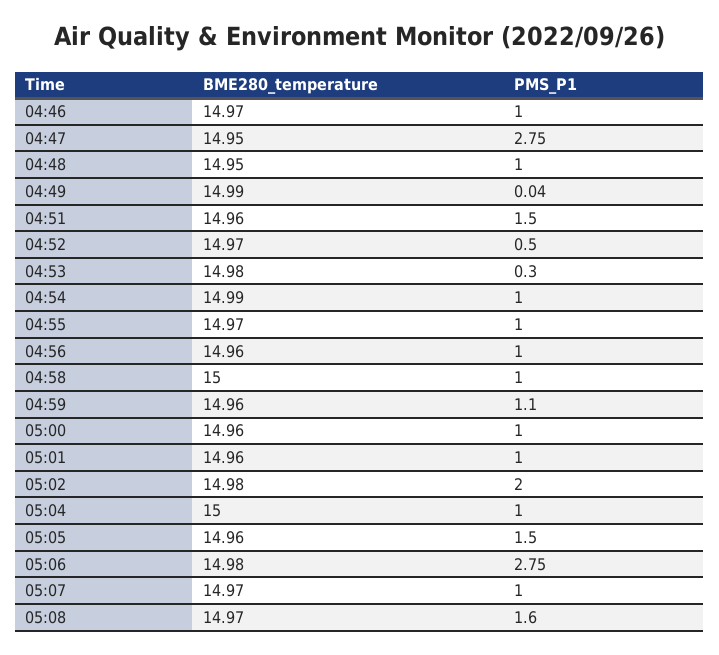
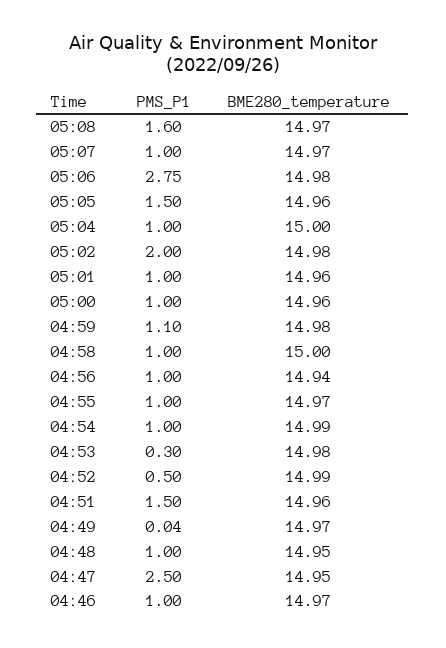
PMS_P1, 04:47: 2.75 -> 2.5
BME280_temperature, 04:49: 14.99 -> 14.97
BME280_temperature, 04:52: 14.97 -> 14.99
BME280_temperature, 04:56: 14.96 -> 14.94
BME280_temperature, 04:59: 14.96 -> 14.98

